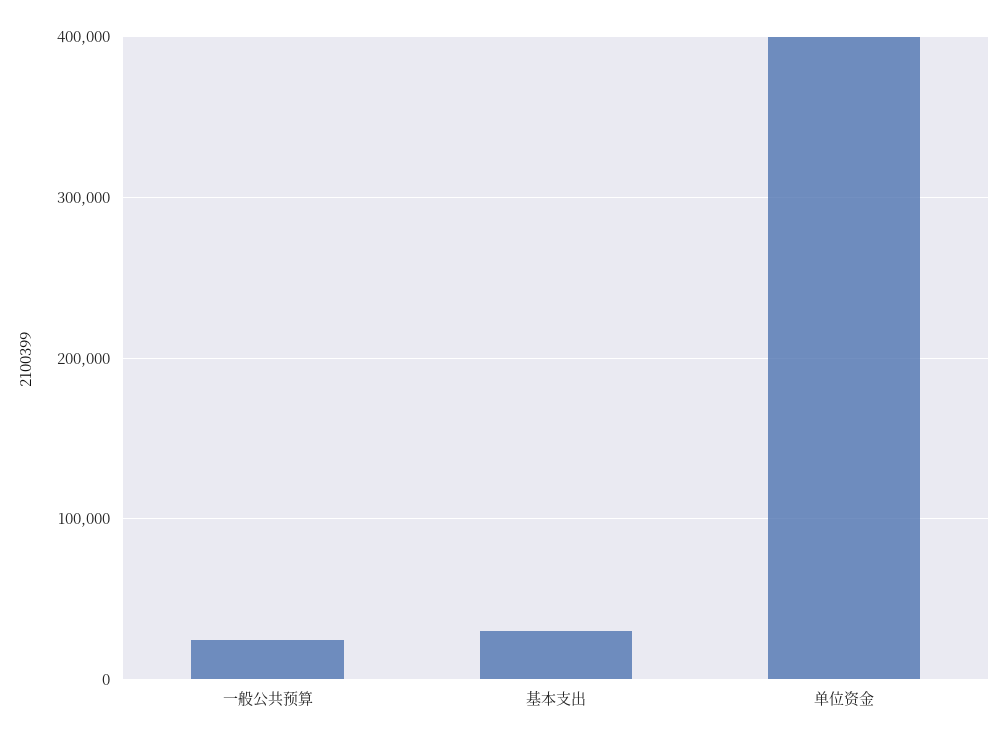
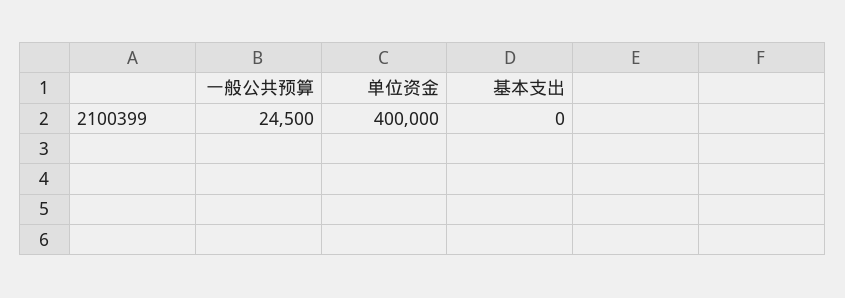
基本支出: 30000 -> 0

